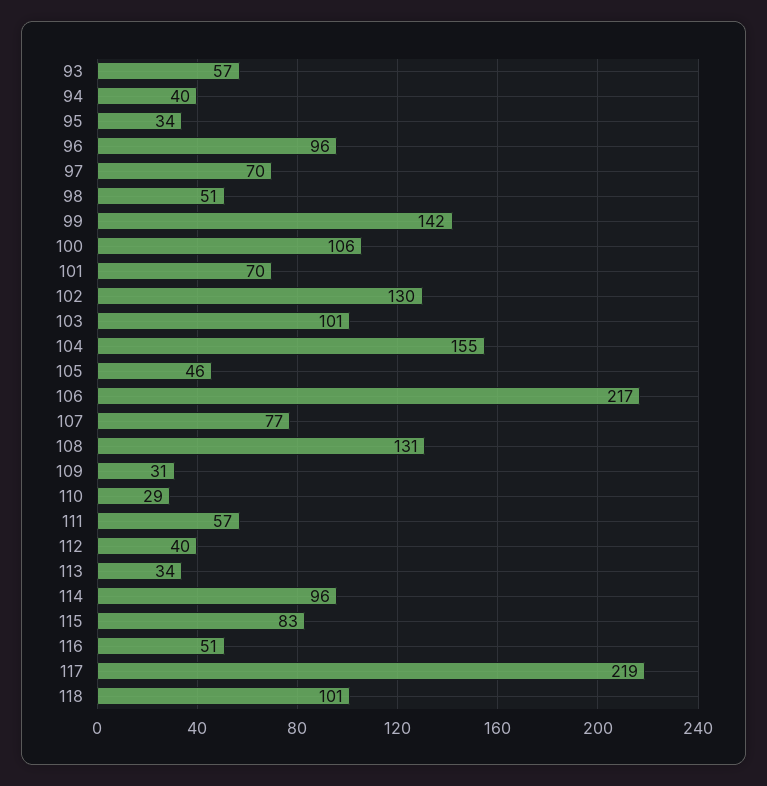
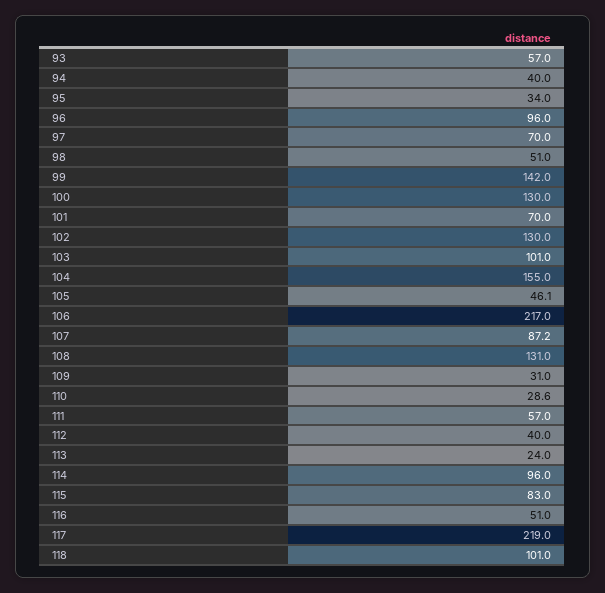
100: 106 -> 130
107: 77 -> 87.2
113: 34 -> 24

